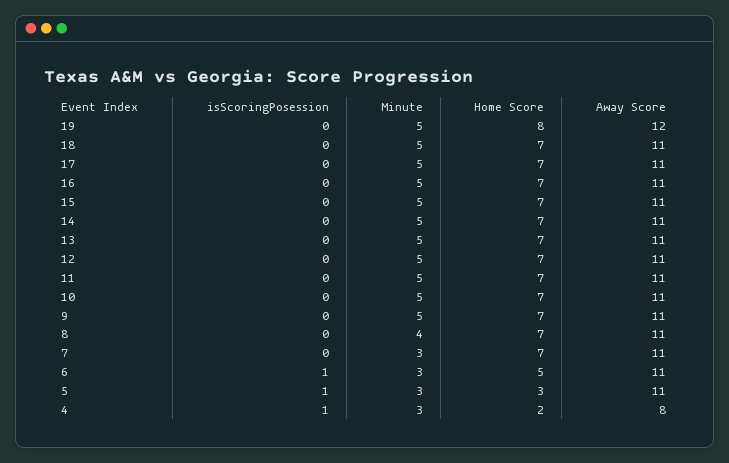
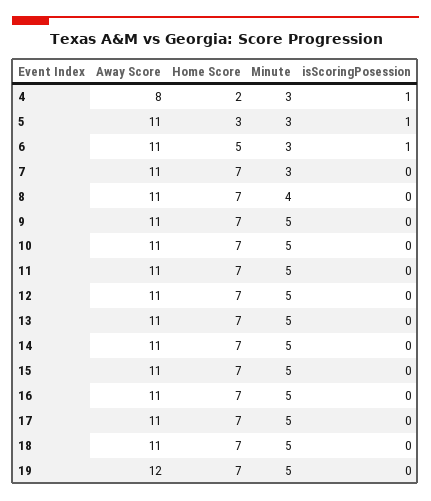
Home Score, 19: 8 -> 7

